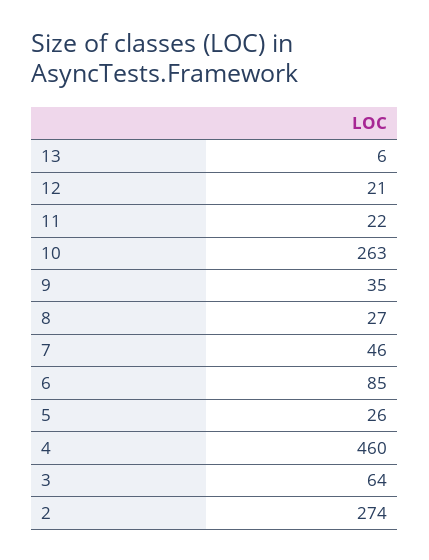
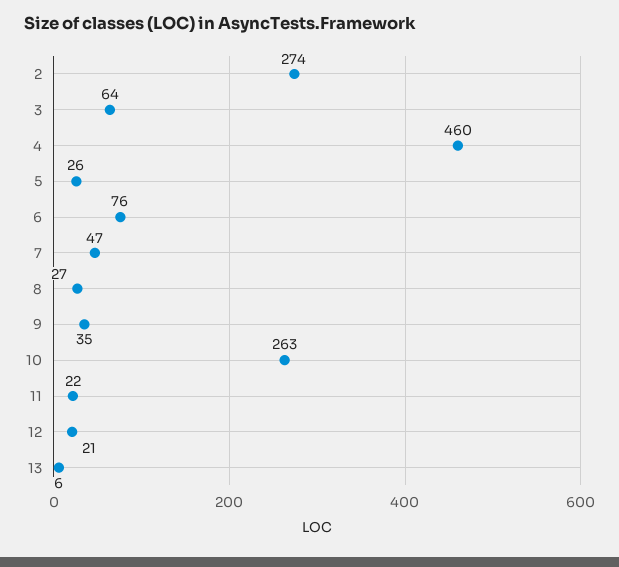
7: 46 -> 47
6: 85 -> 76

